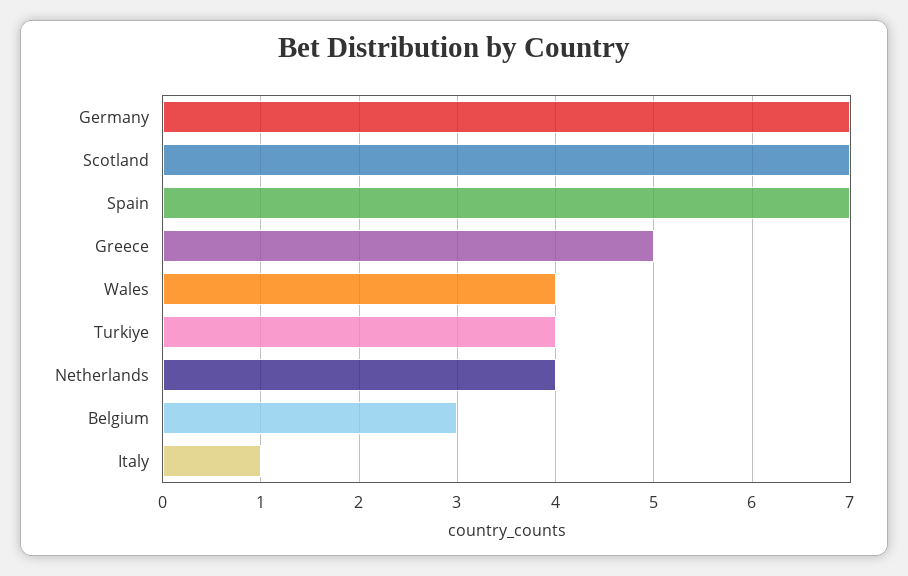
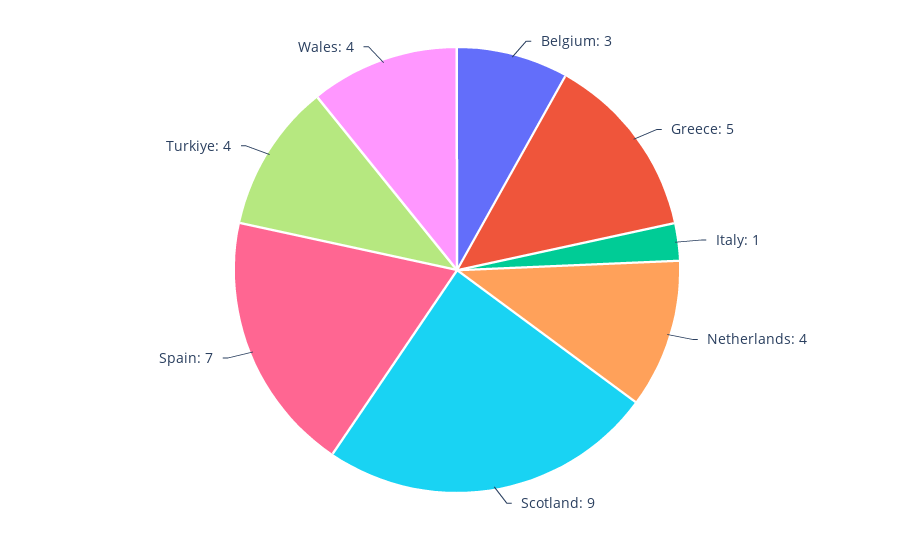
Germany: 7 -> none
Scotland: 7 -> 9

